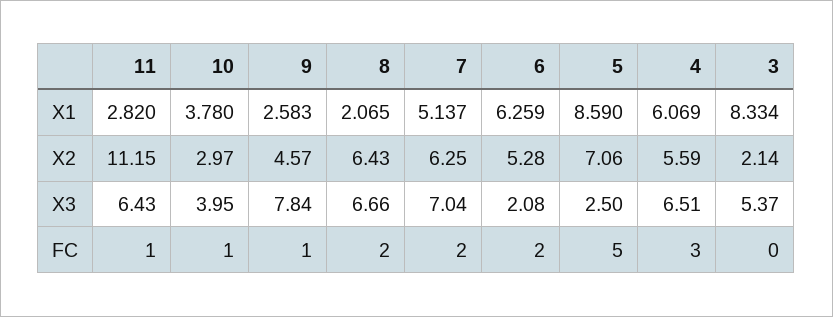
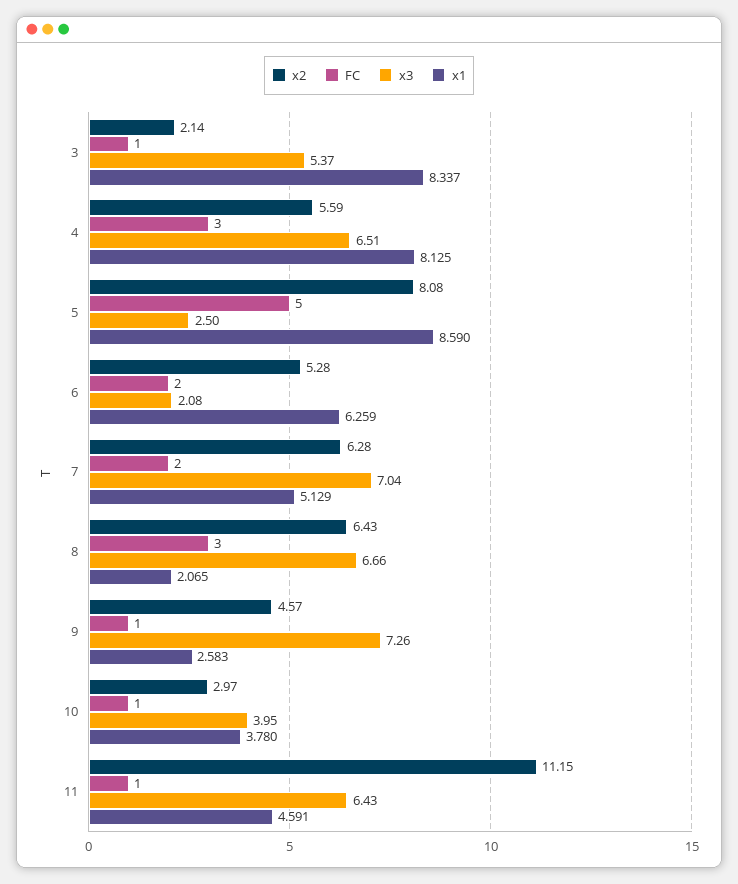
X1, 11: 2.82 -> 4.591
X1, 7: 5.137 -> 5.129
X1, 4: 6.069 -> 8.125
X1, 3: 8.334 -> 8.337
X2, 7: 6.25 -> 6.28
X2, 5: 7.06 -> 8.08
X3, 9: 7.84 -> 7.26
FC, 8: 2 -> 3
FC, 3: 0 -> 1

